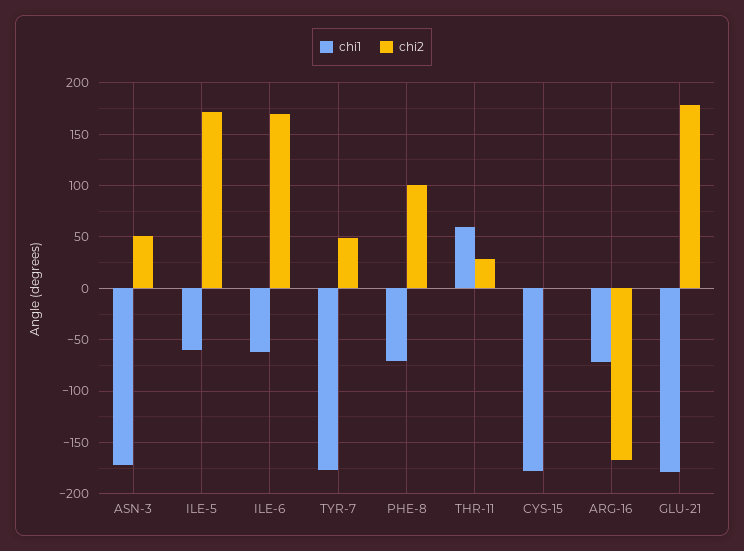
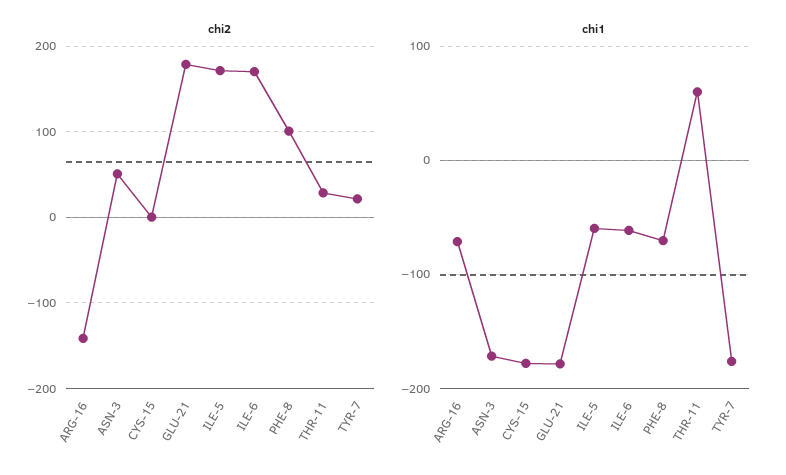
chi2, TYR-7: 50 -> 20
chi2, ARG-16: -170 -> -140

